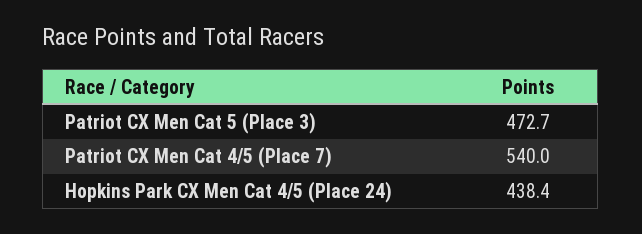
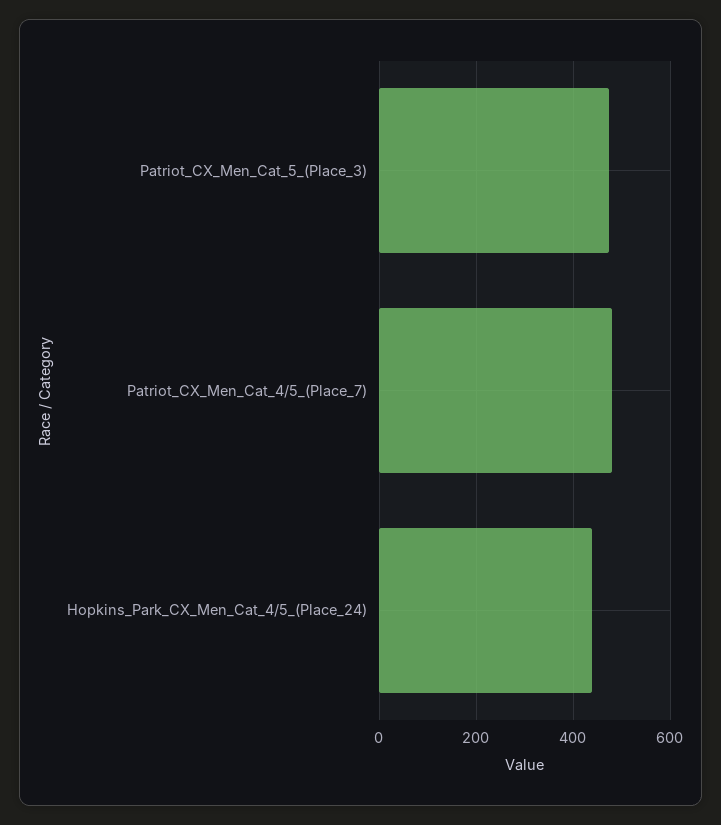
Patriot CX Men Cat 4/5 (Place 7): 540 -> 480

